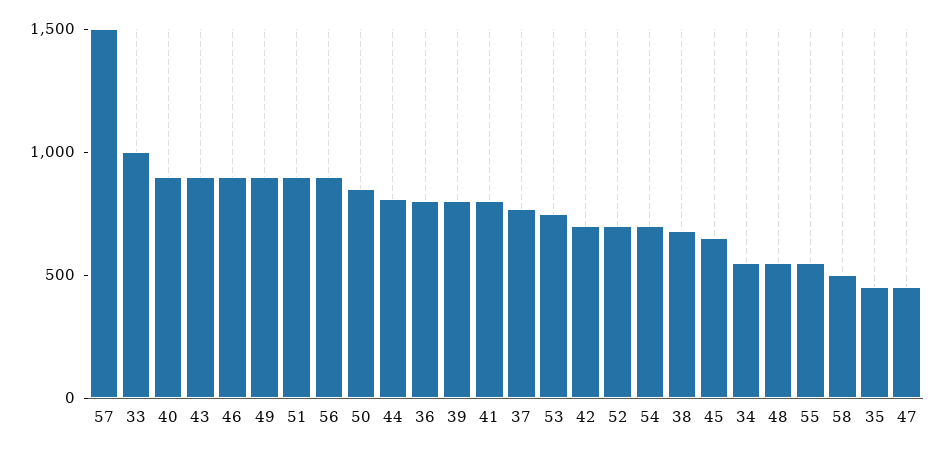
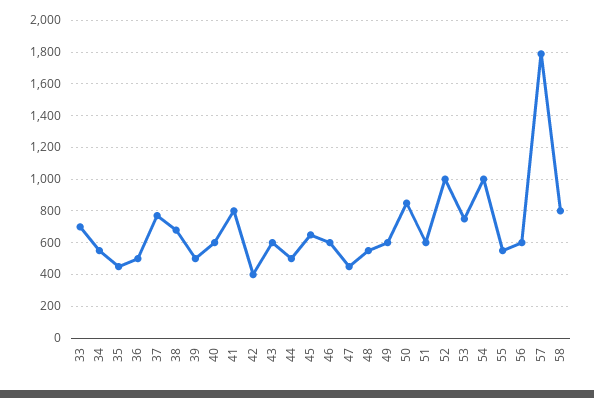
57: 1500 -> 1800
33: 1000 -> 700
40: 900 -> 600
43: 900 -> 600
46: 900 -> 600
49: 900 -> 600
51: 900 -> 600
56: 900 -> 600
44: 800 -> 500
36: 800 -> 500
39: 800 -> 500
42: 700 -> 400
52: 700 -> 1000
54: 700 -> 1000
58: 500 -> 800

